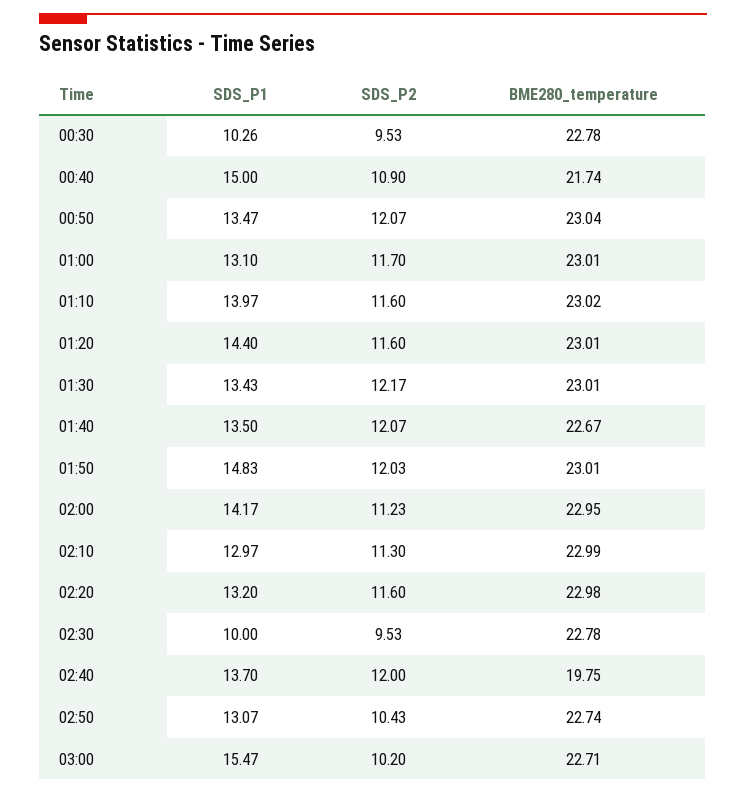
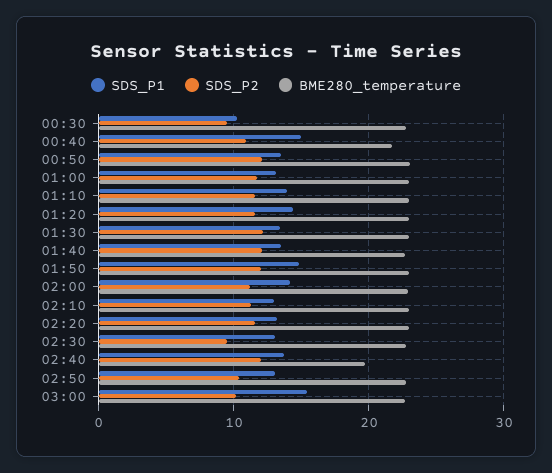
SDS_P1, 02:30: 10 -> 13

